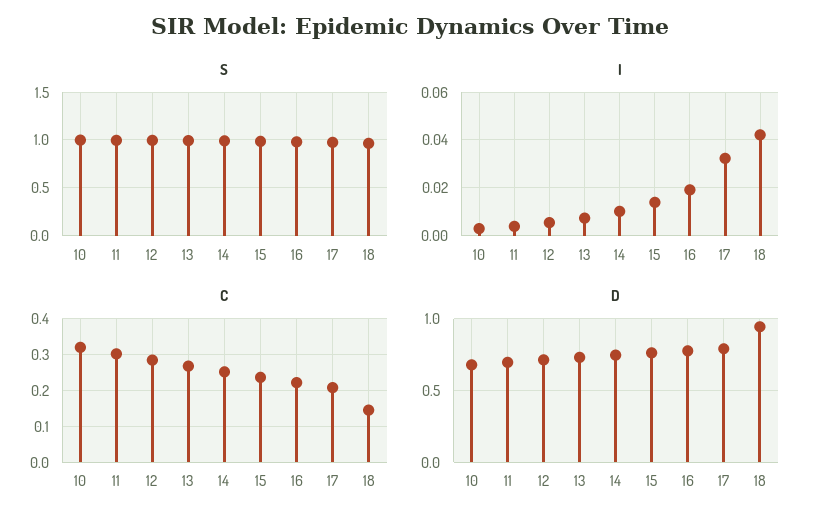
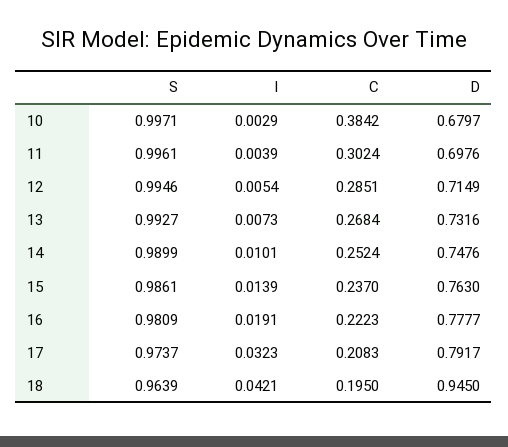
C, 10: 0.32 -> 0.3842
C, 18: 0.14 -> 0.195

